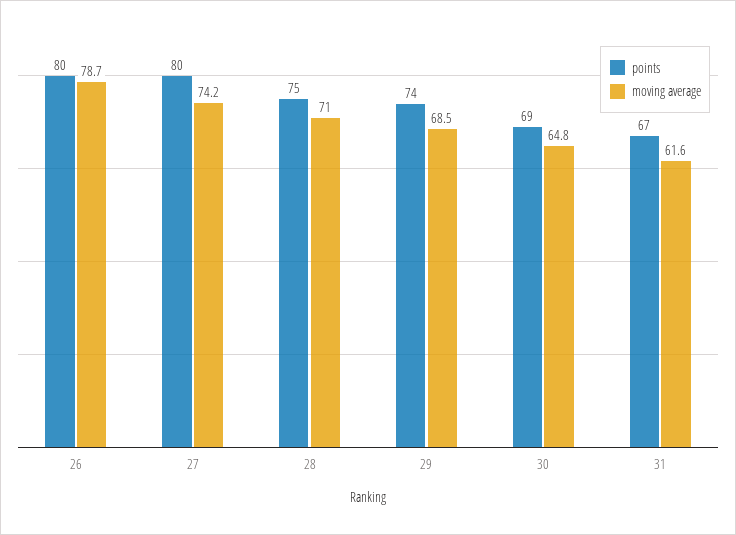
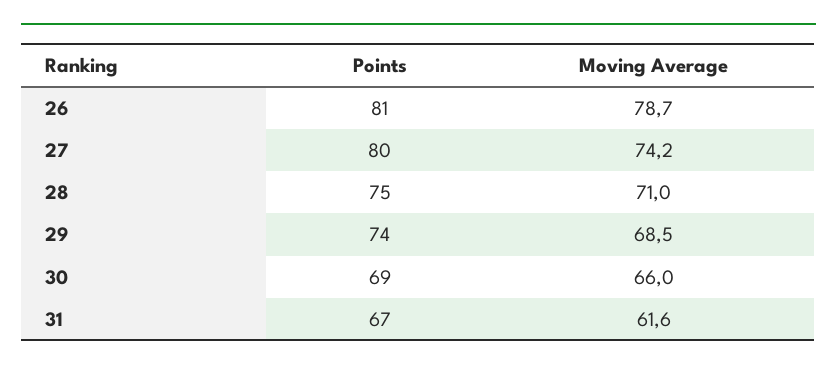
points, 26: 80 -> 81
moving average, 30: 64.8 -> 66

